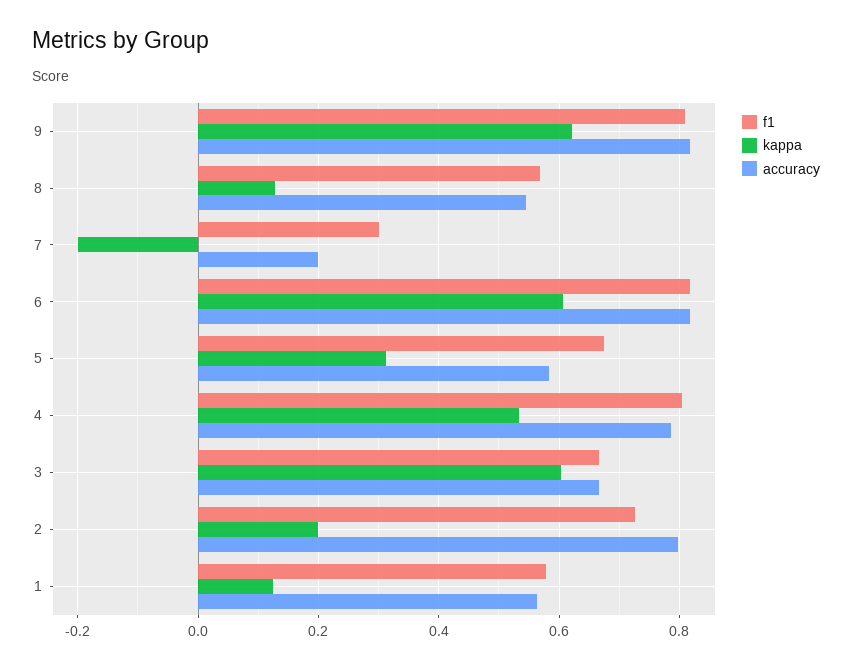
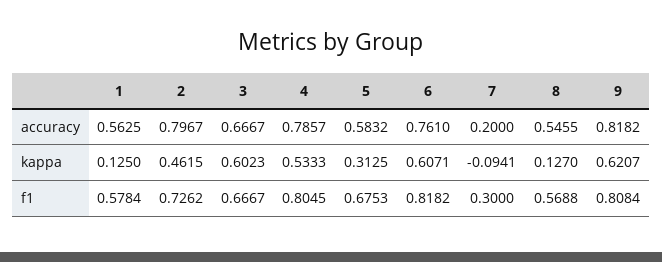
kappa, 7: -0.2 -> -0.0941
accuracy, 6: 0.82 -> 0.761
kappa, 2: 0.2 -> 0.4615

